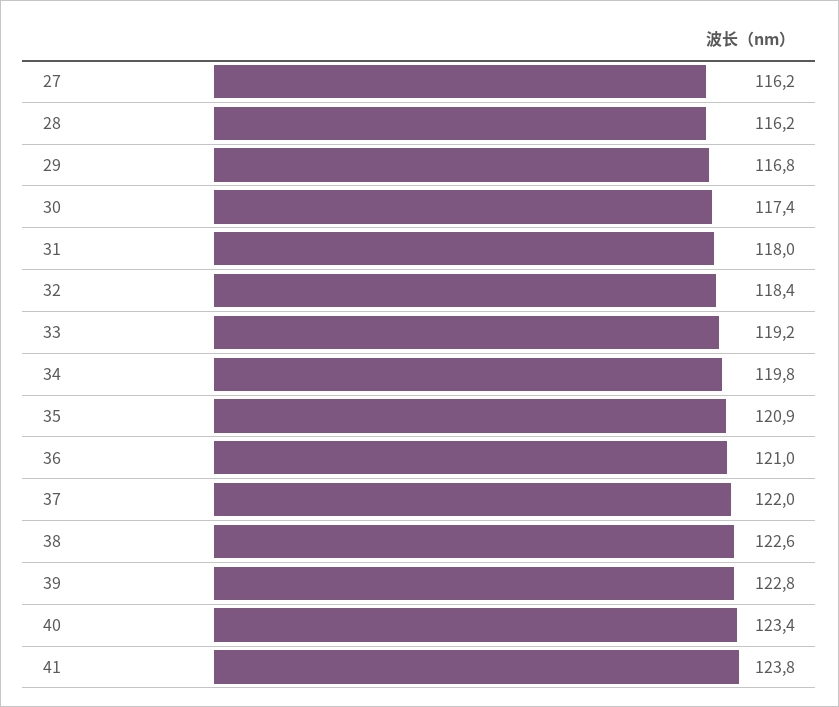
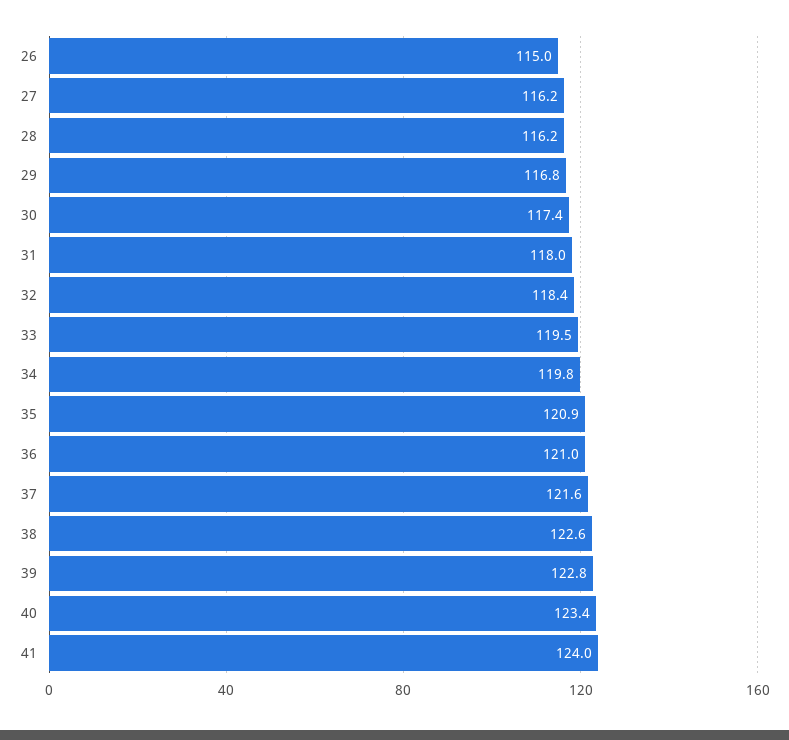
33: 119.2 -> 119.5
37: 122 -> 121.6
41: 123.8 -> 124
26: none -> 115

